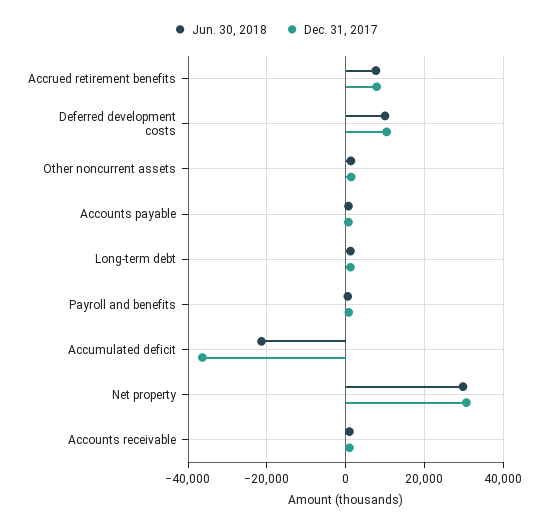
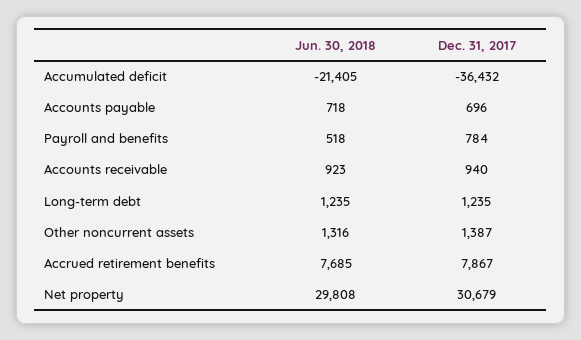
Jun. 30, 2018, Deferred development costs: 10000 -> none
Dec. 31, 2017, Deferred development costs: 10000 -> none

